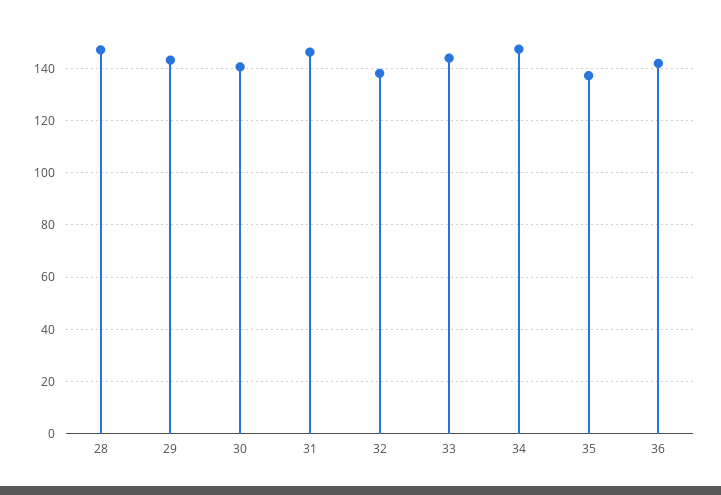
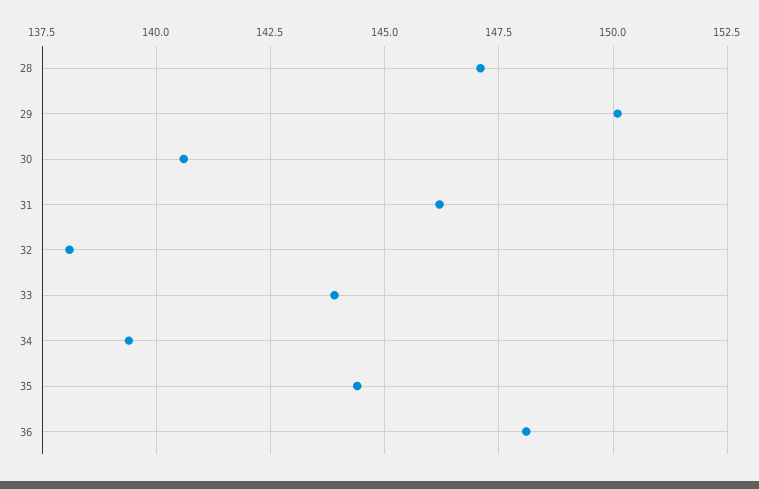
29: 142.5 -> 150
34: 147.5 -> 139.5
35: 137.5 -> 144.5
36: 142.5 -> 148

